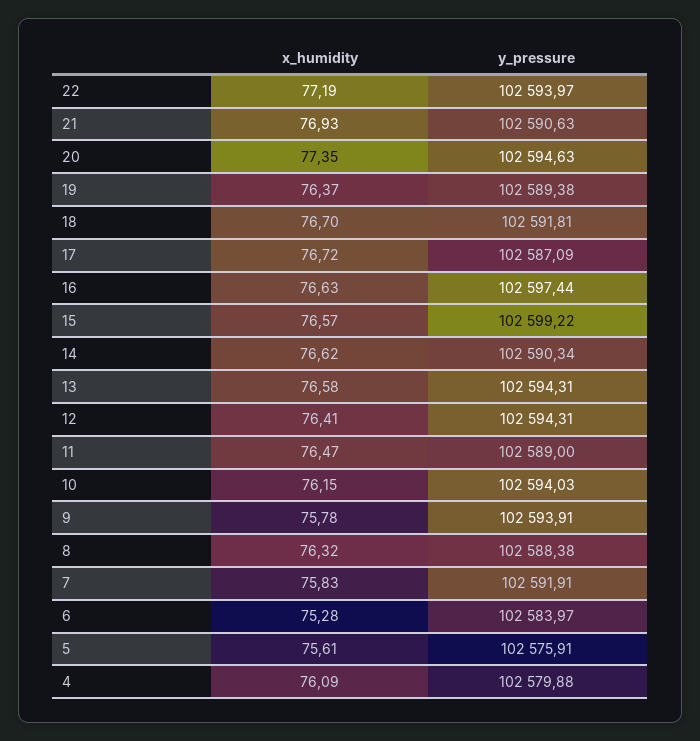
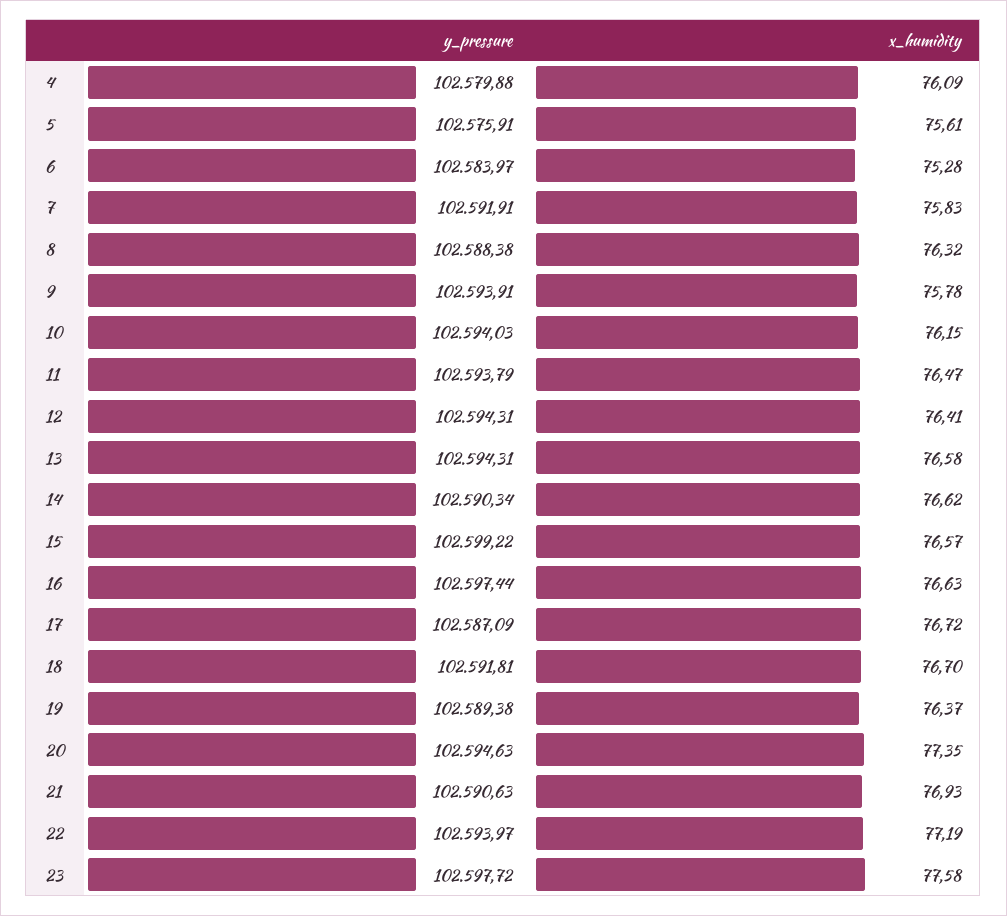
y_pressure, 11: 102589 -> 102593.79
y_pressure, 23: none -> 102597.72
x_humidity, 23: none -> 77.58

